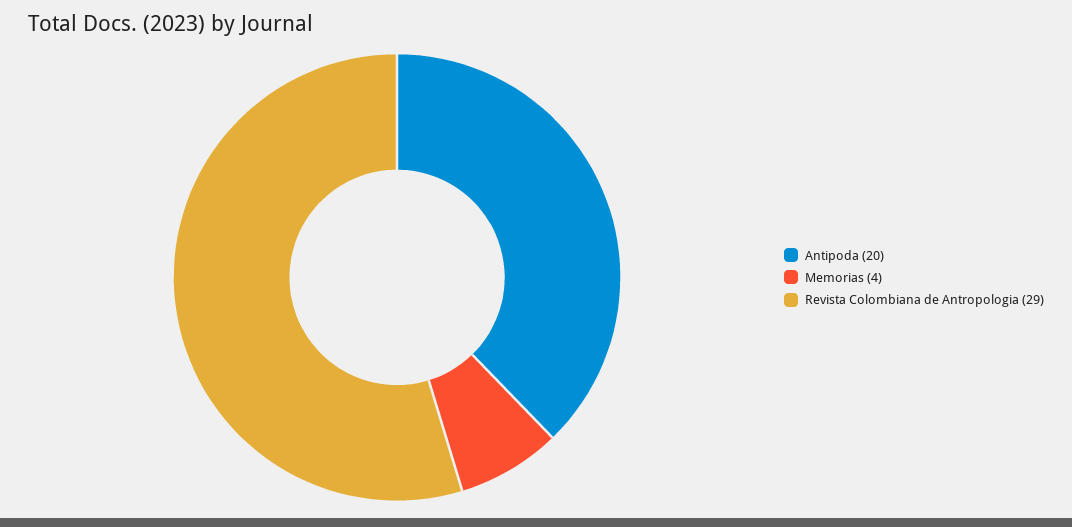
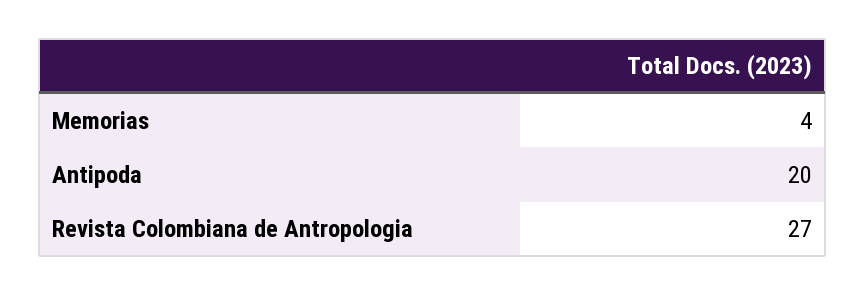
Revista Colombiana de Antropologia: 29 -> 27

